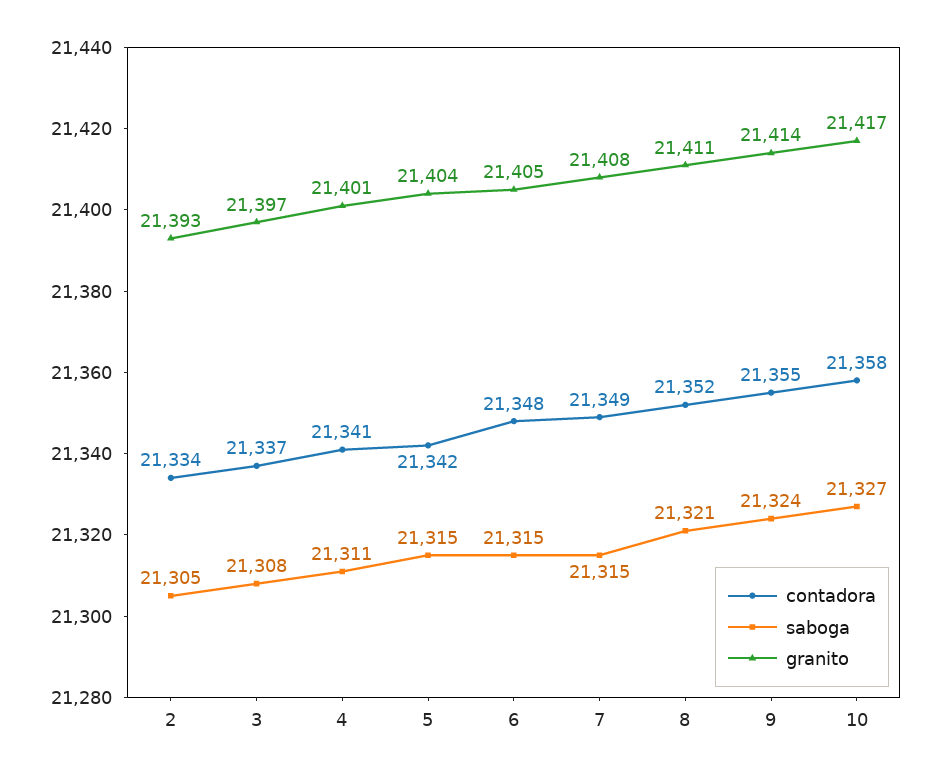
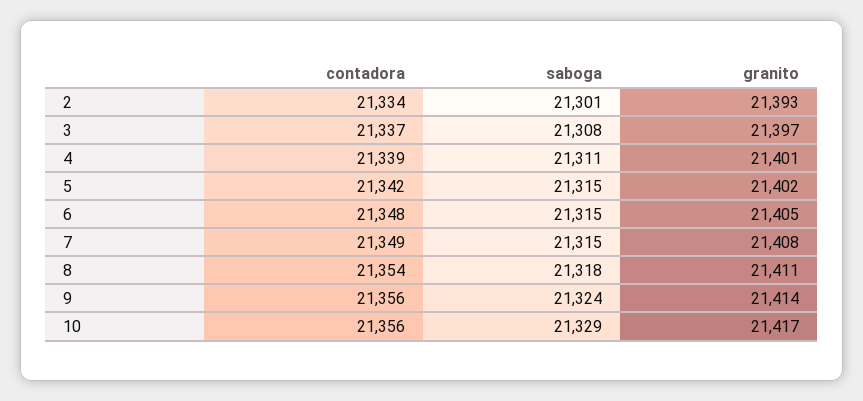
saboga, 2: 21305 -> 21301
contadora, 4: 21341 -> 21339
granito, 5: 21404 -> 21402
contadora, 8: 21352 -> 21354
saboga, 8: 21321 -> 21318
contadora, 9: 21355 -> 21356
contadora, 10: 21358 -> 21356
saboga, 10: 21327 -> 21329

